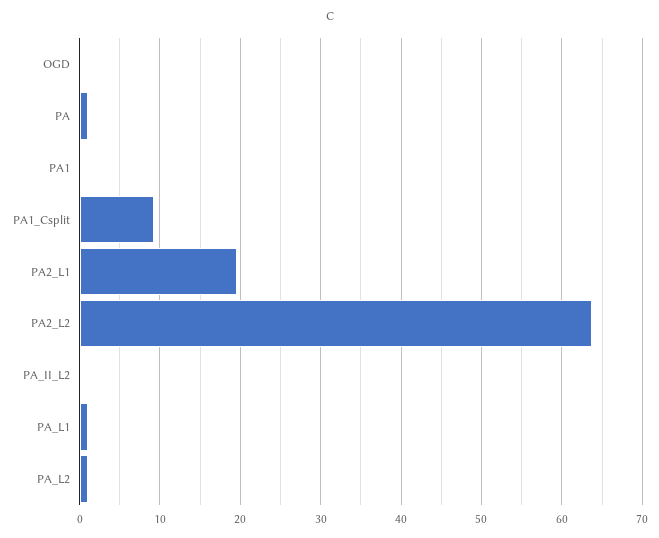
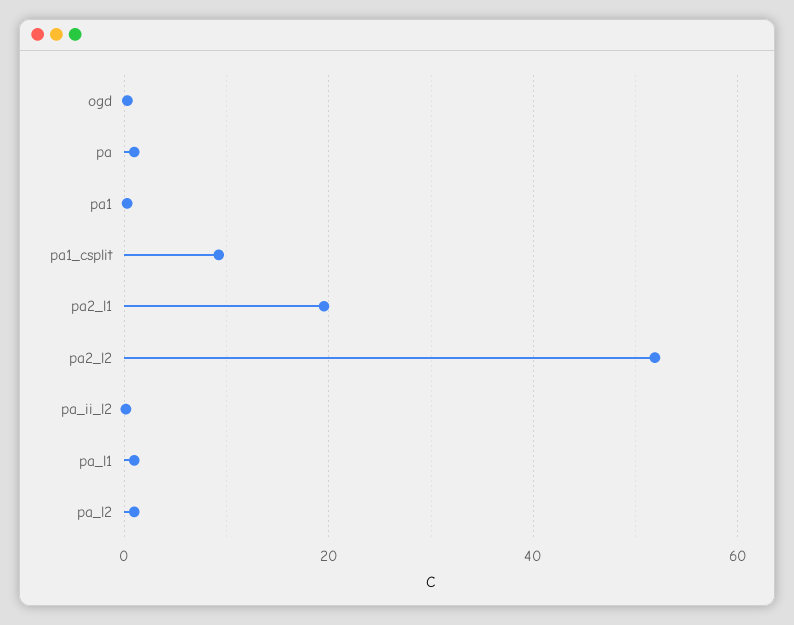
PA2_L2: 64 -> 52

